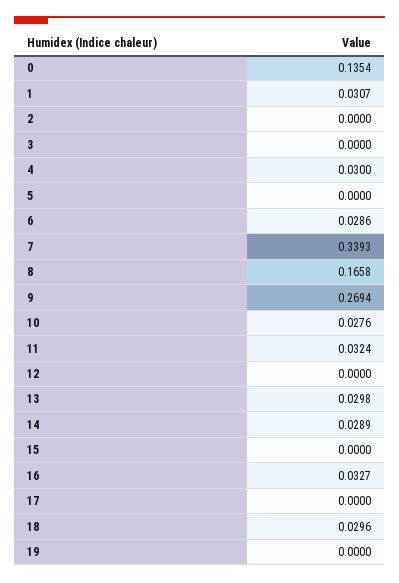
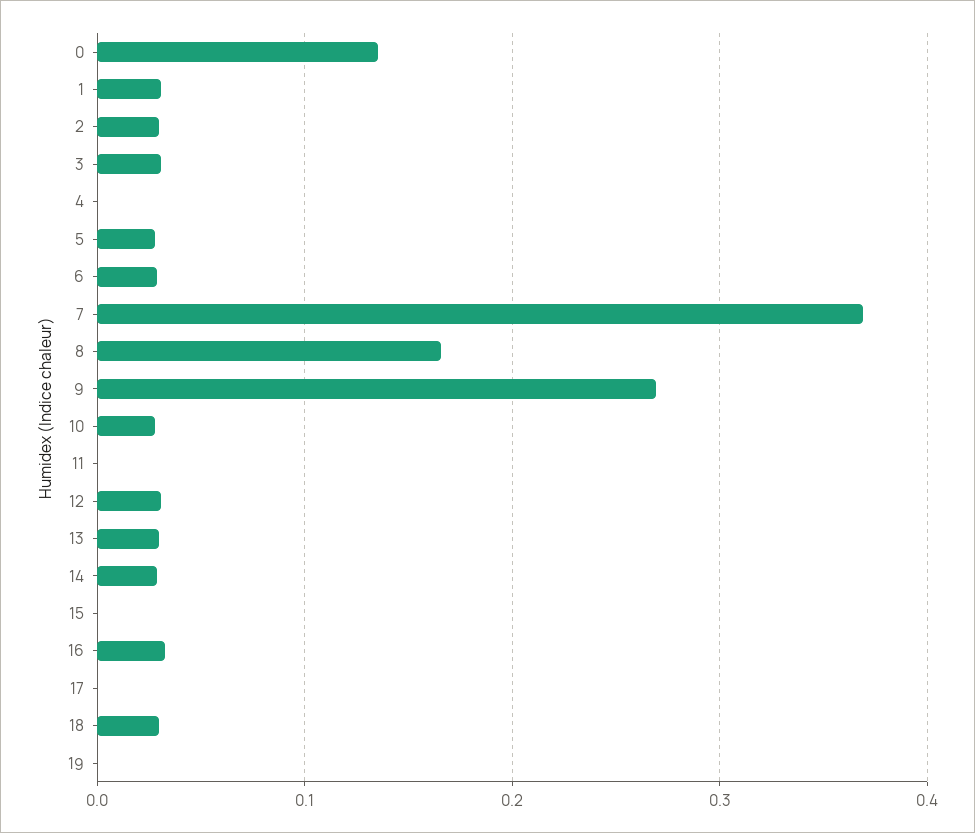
2: 0 -> 0.03
3: 0 -> 0.03
4: 0.03 -> 0
5: 0 -> 0.03
7: 0.3393 -> 0.37
11: 0.0324 -> 0
12: 0 -> 0.03

